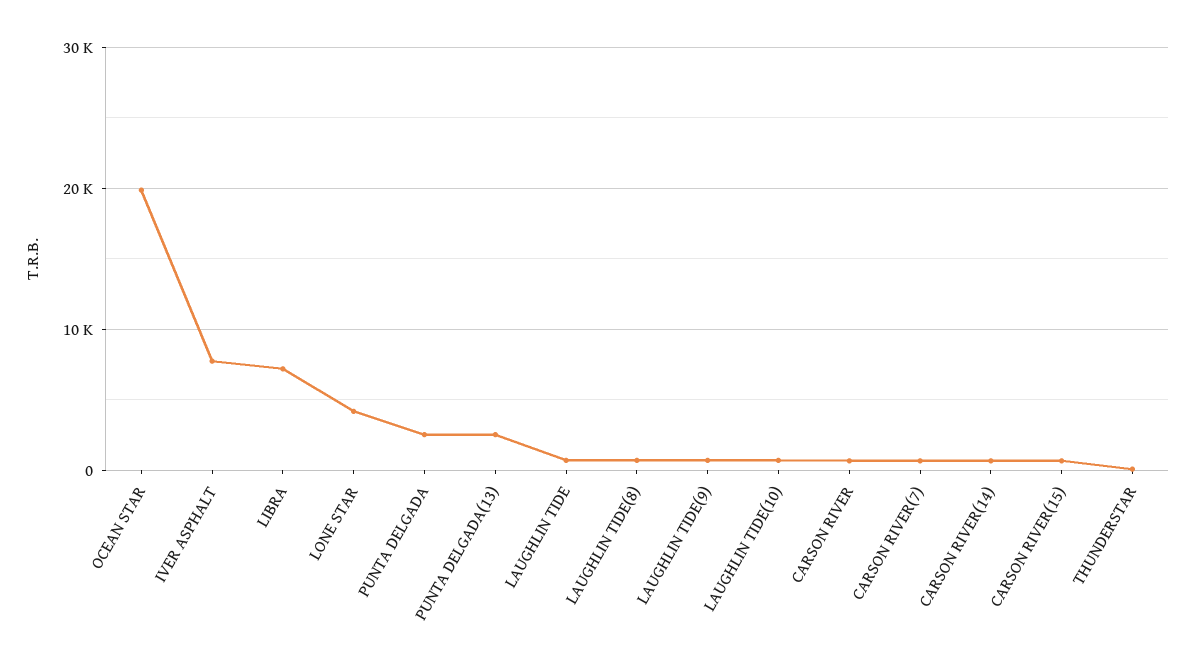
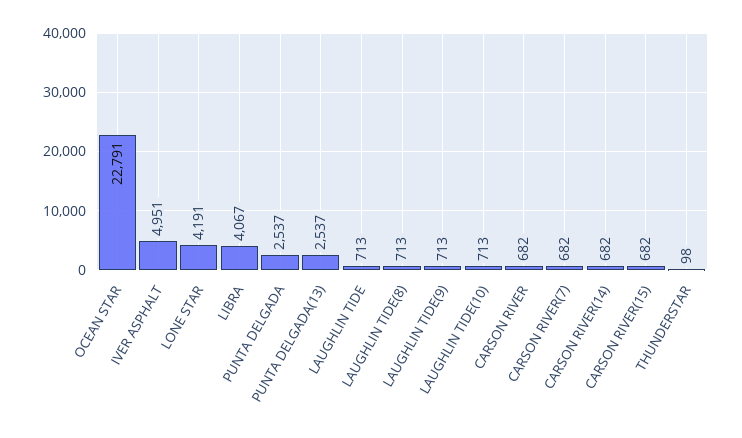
OCEAN STAR: 20000 -> 22791
IVER ASPHALT: 8000 -> 4951
LIBRA: 7000 -> 4067

